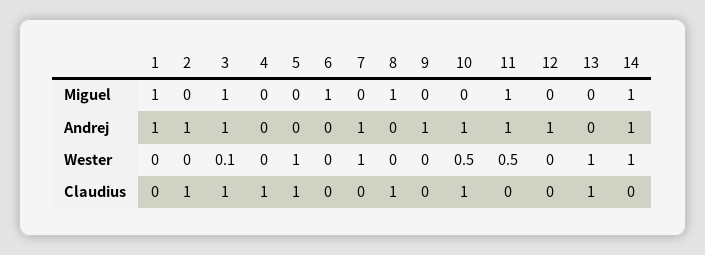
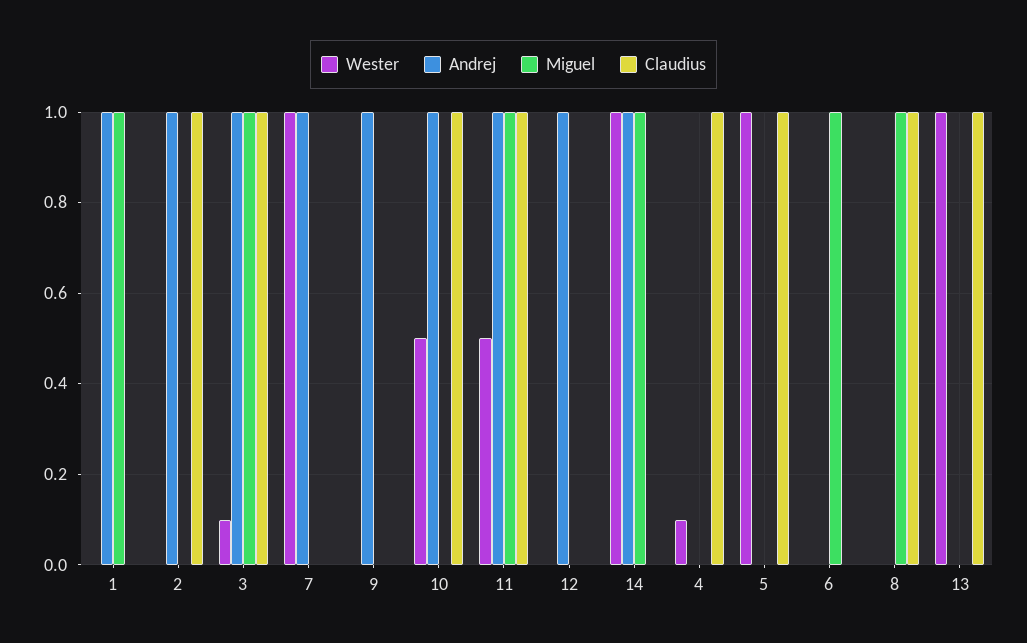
Wester, 4: 0 -> 0.1
Claudius, 11: 0 -> 1

